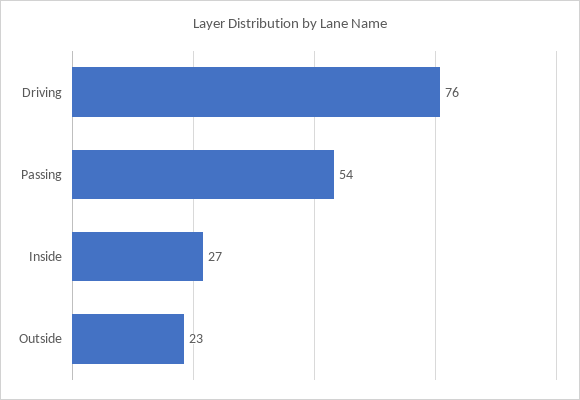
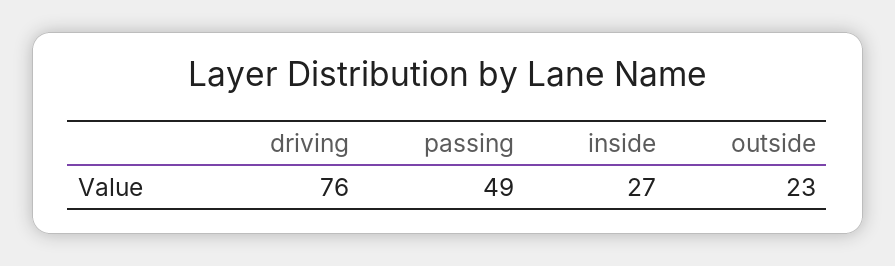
Passing: 54 -> 49

